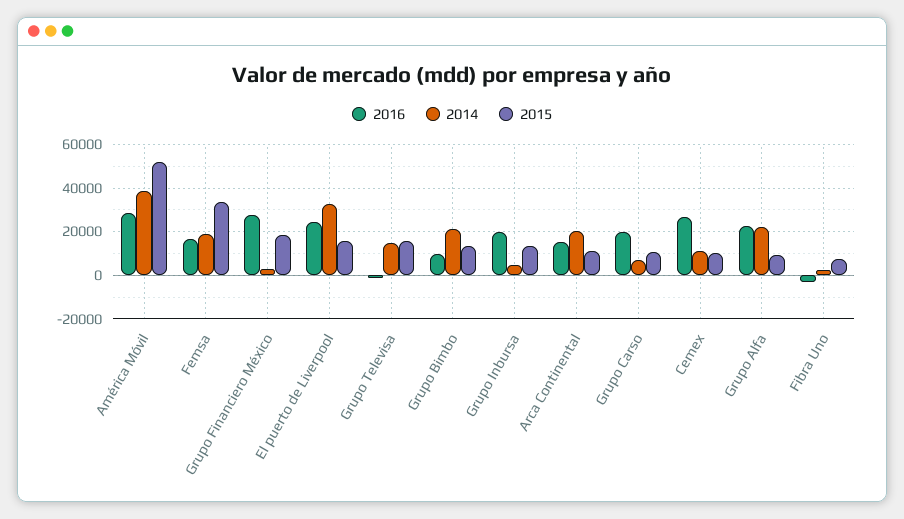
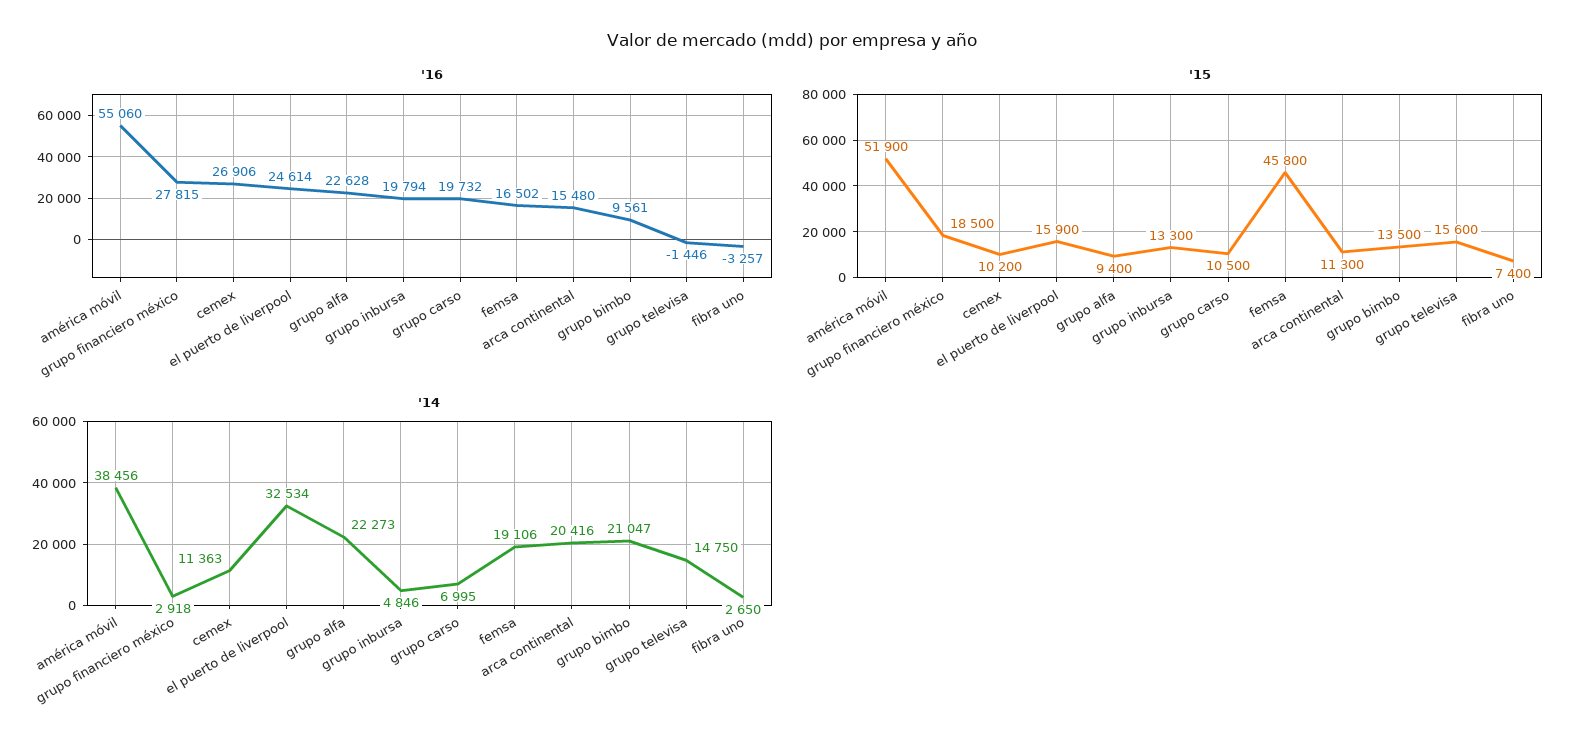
2016, América Móvil: 30000 -> 55060
2015, Femsa: 35000 -> 45800

